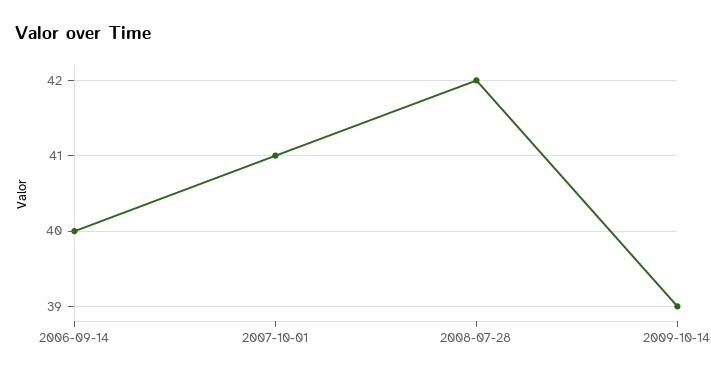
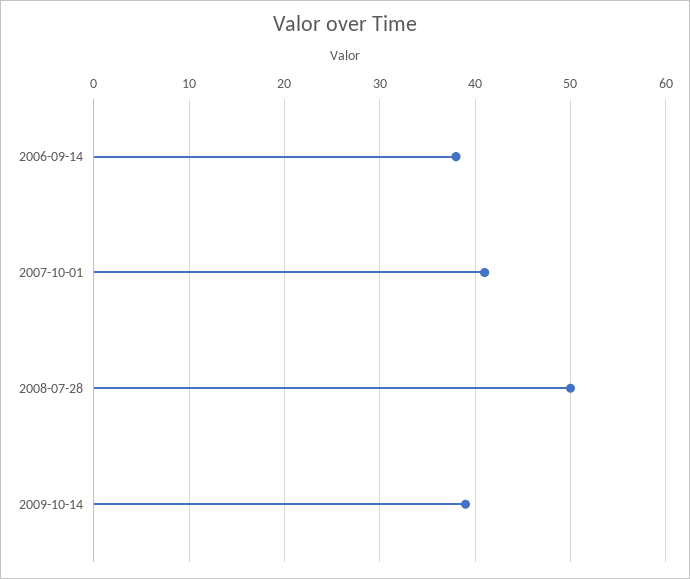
2006-09-14: 40 -> 38
2008-07-28: 42 -> 50

